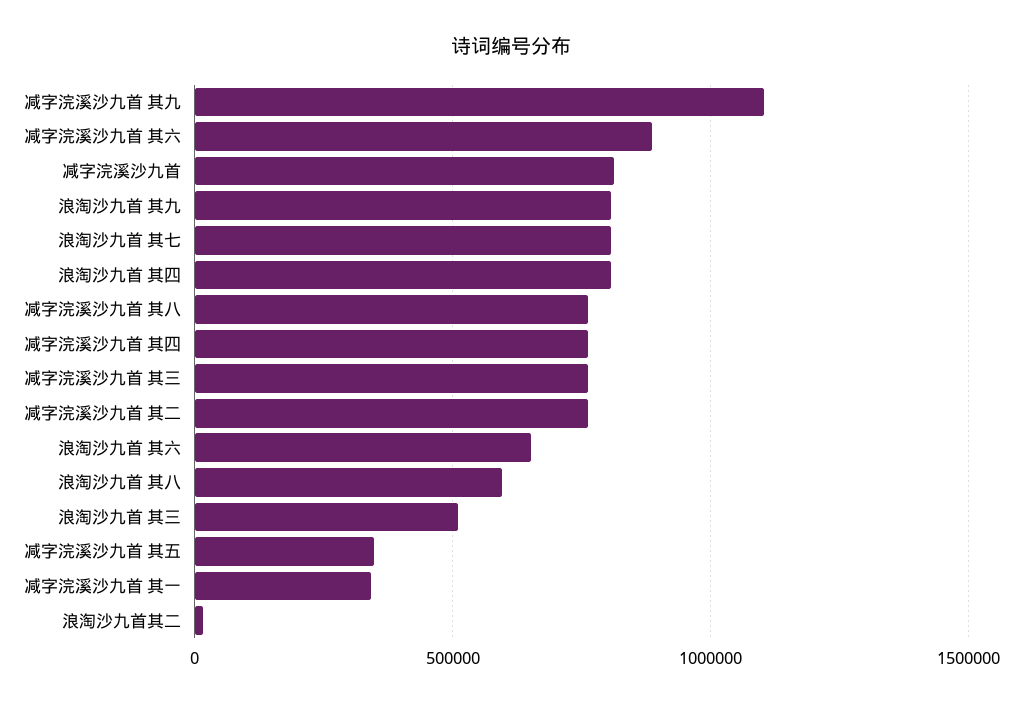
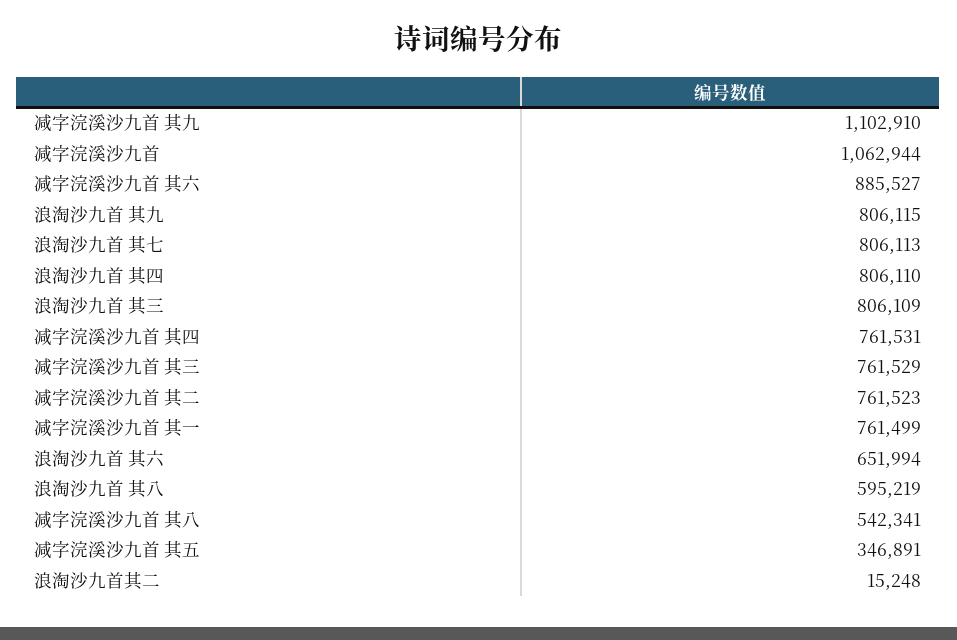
减字浣溪沙九首: 800000 -> 1062944
减字浣溪沙九首 其八: 750000 -> 542341
浪淘沙九首 其三: 500000 -> 806109
减字浣溪沙九首 其一: 350000 -> 761499

